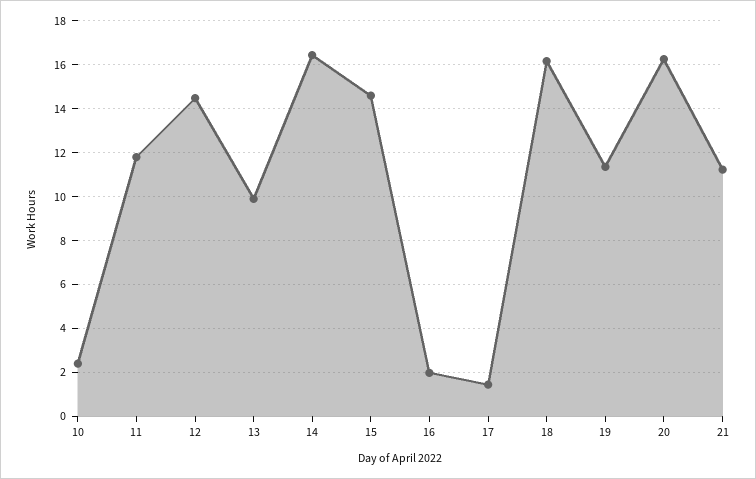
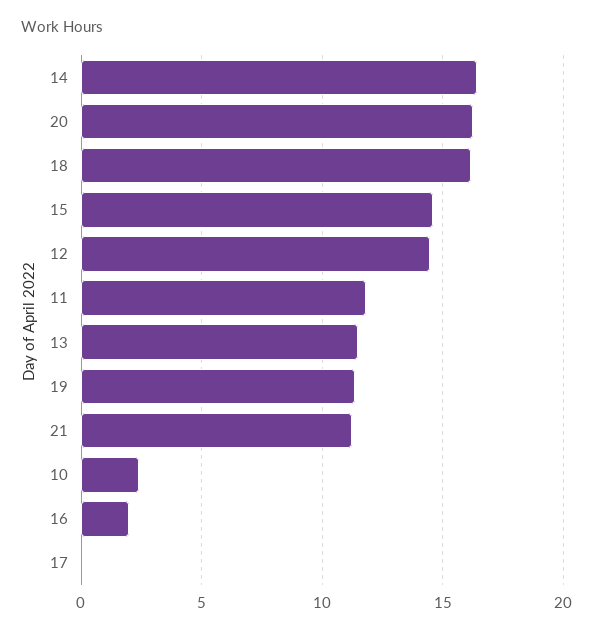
13: 10 -> 11.5
17: 1.5 -> 0

